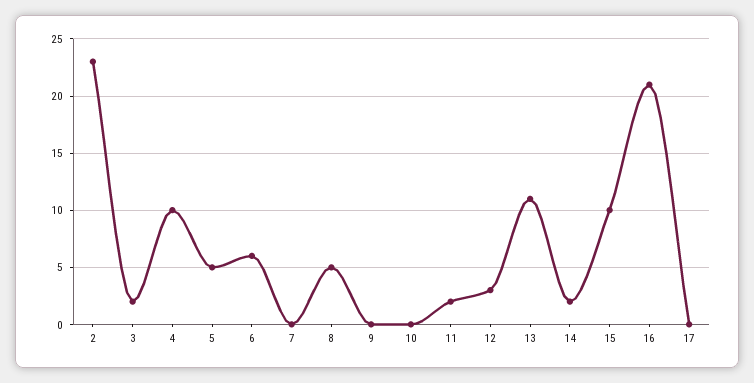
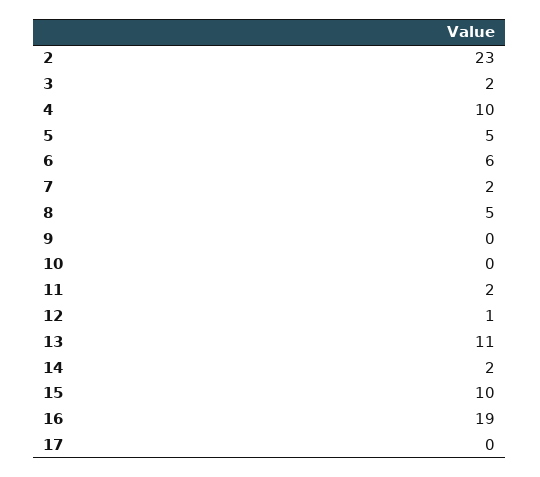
7: 0 -> 2
12: 3 -> 1
16: 21 -> 19

